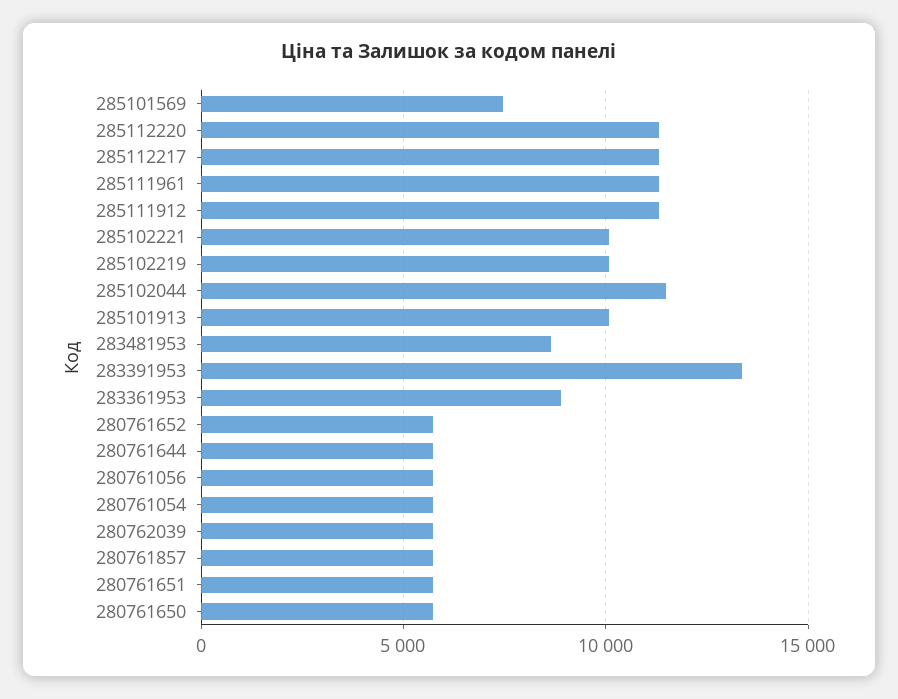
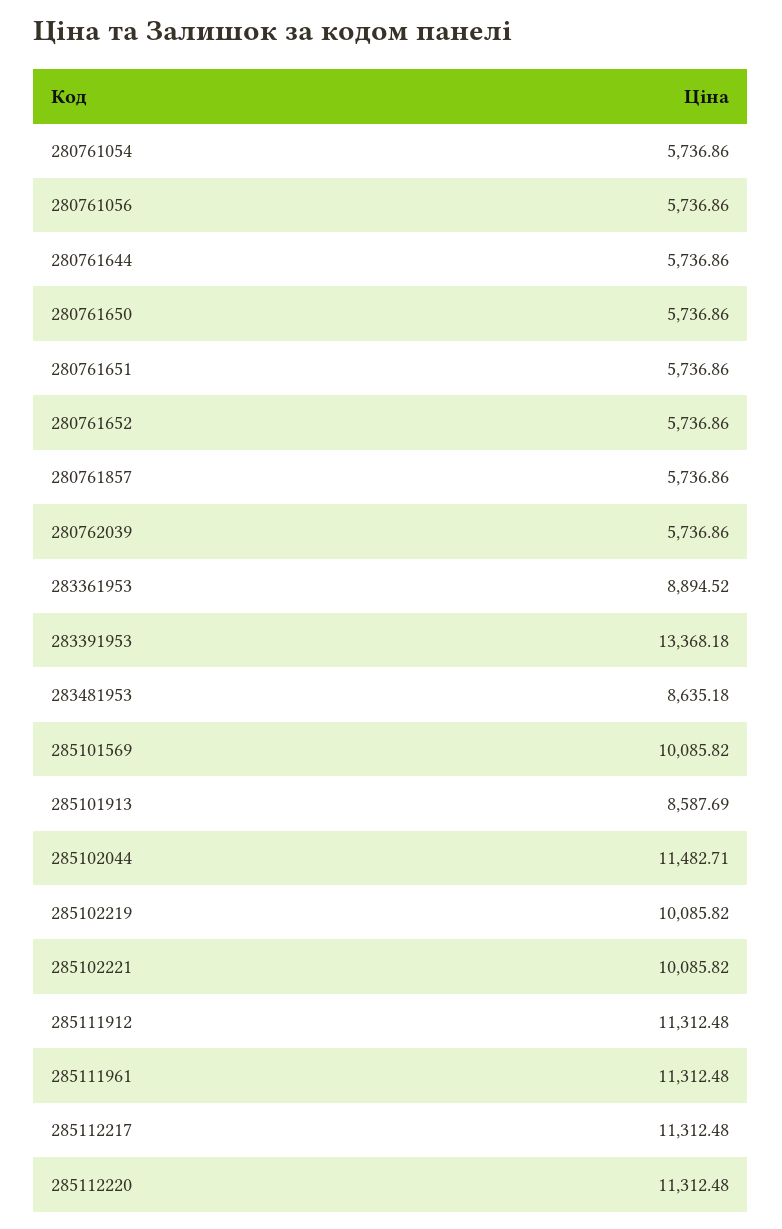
285101569: 7500 -> 10085.82
285101913: 10000 -> 8587.69

